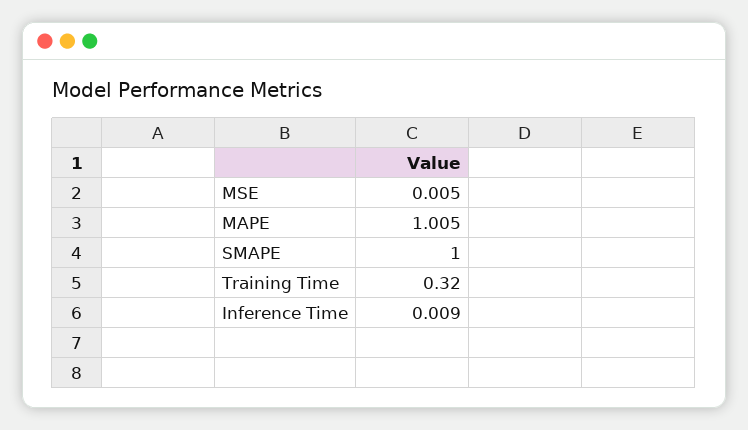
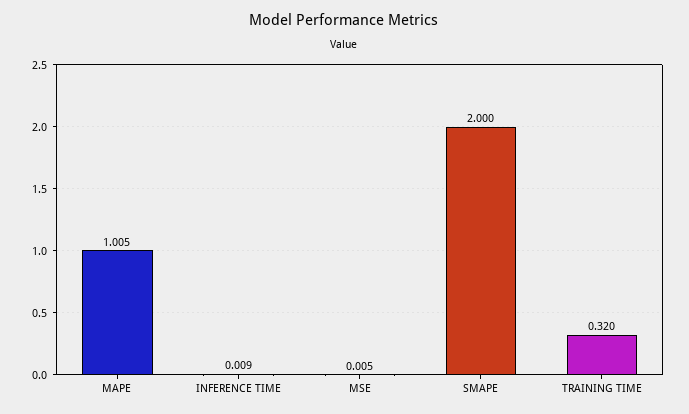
SMAPE: 1 -> 2

